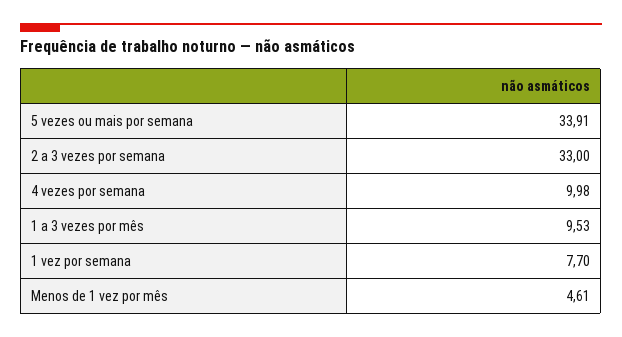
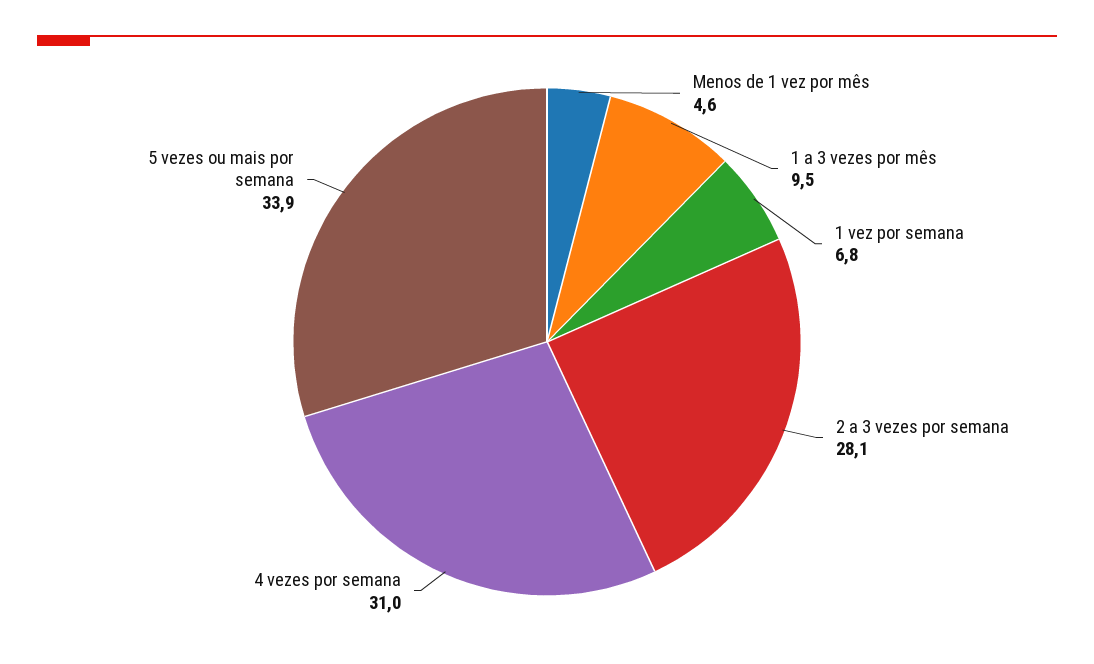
2 a 3 vezes por semana: 33 -> 28.1
4 vezes por semana: 9.98 -> 31
1 vez por semana: 7.7 -> 6.8

